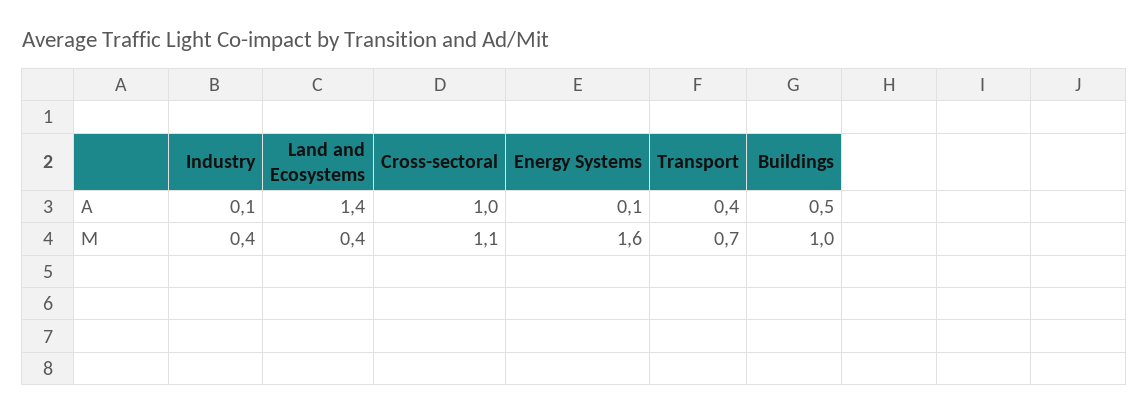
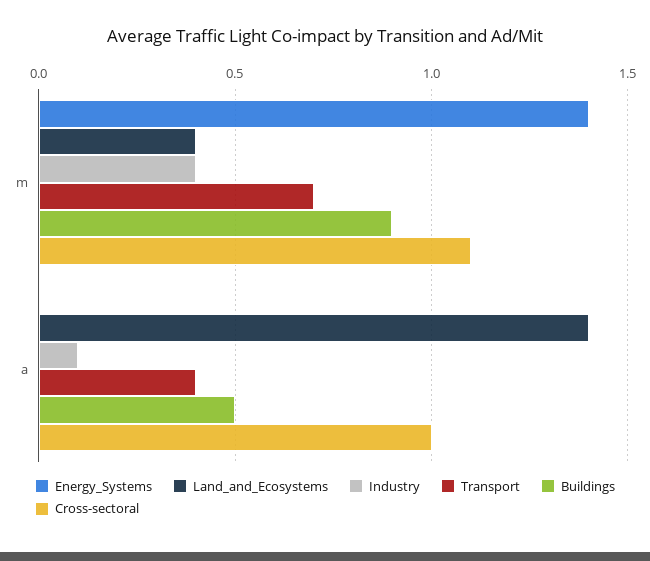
Energy Systems, A: 0.1 -> 0
Energy Systems, M: 1.6 -> 1.4
Buildings, M: 1 -> 0.9

